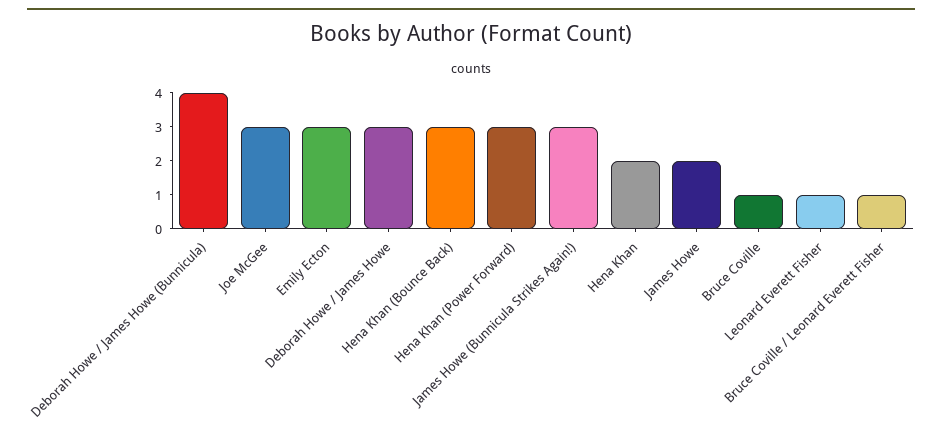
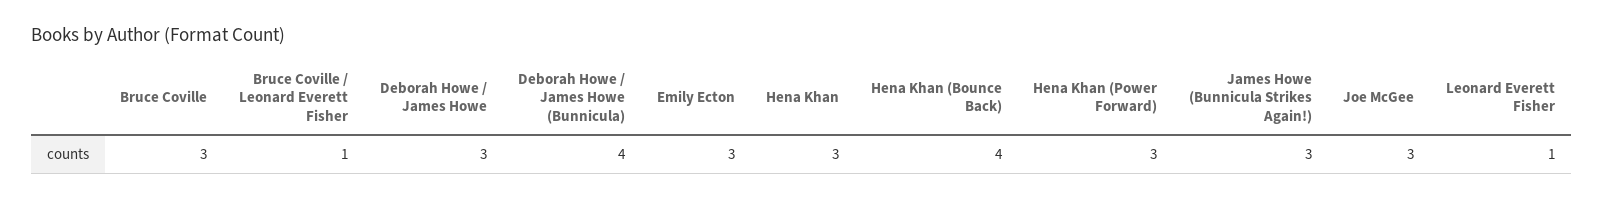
Hena Khan (Bounce Back): 3 -> 4
Hena Khan: 2 -> 3
James Howe: 2 -> none
Bruce Coville: 1 -> 3

